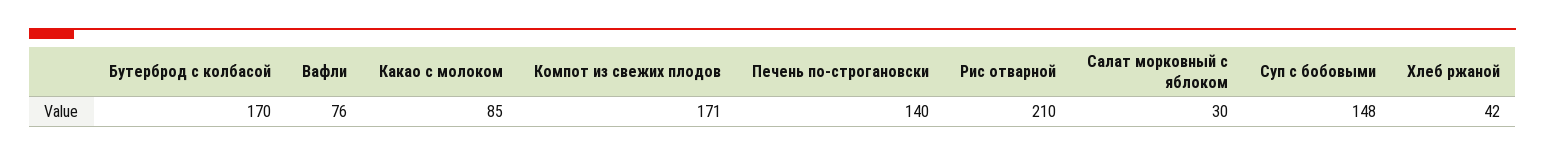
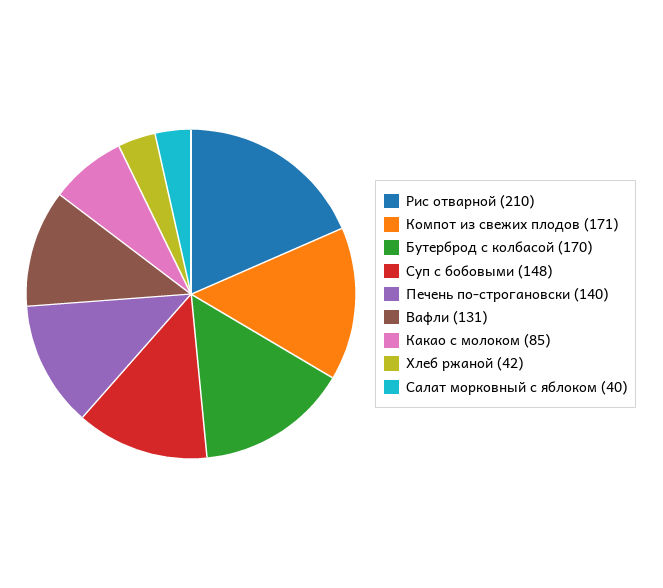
Вафли: 76 -> 131
Салат морковный с яблоком: 30 -> 40

